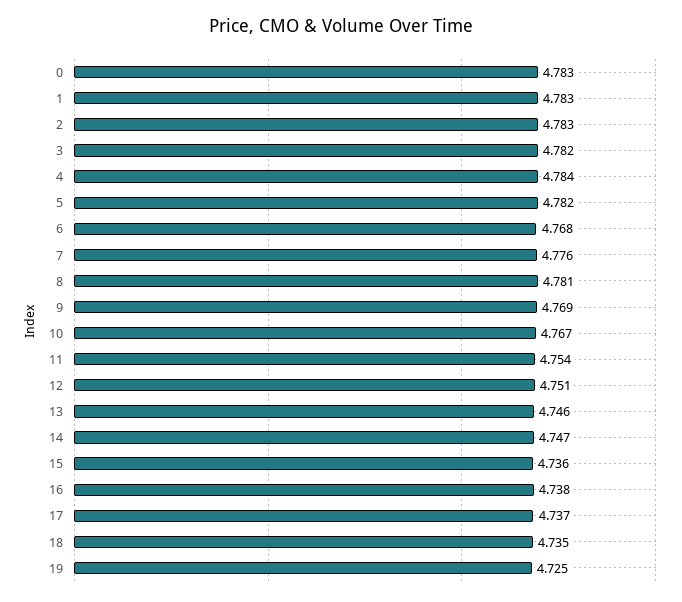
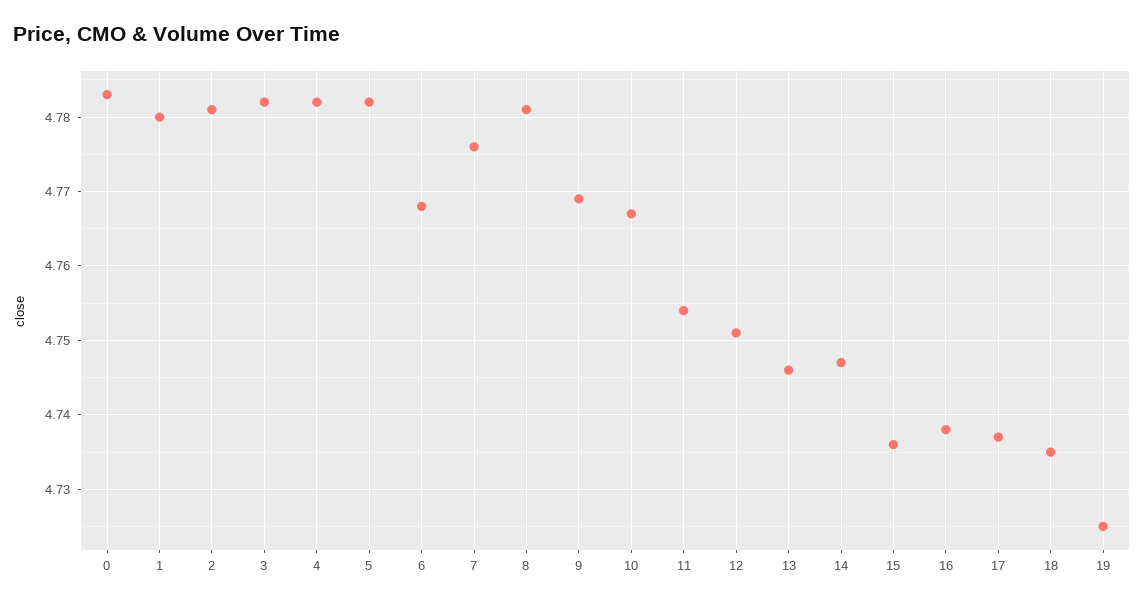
1: 4.783 -> 4.78
2: 4.783 -> 4.781
4: 4.784 -> 4.782

